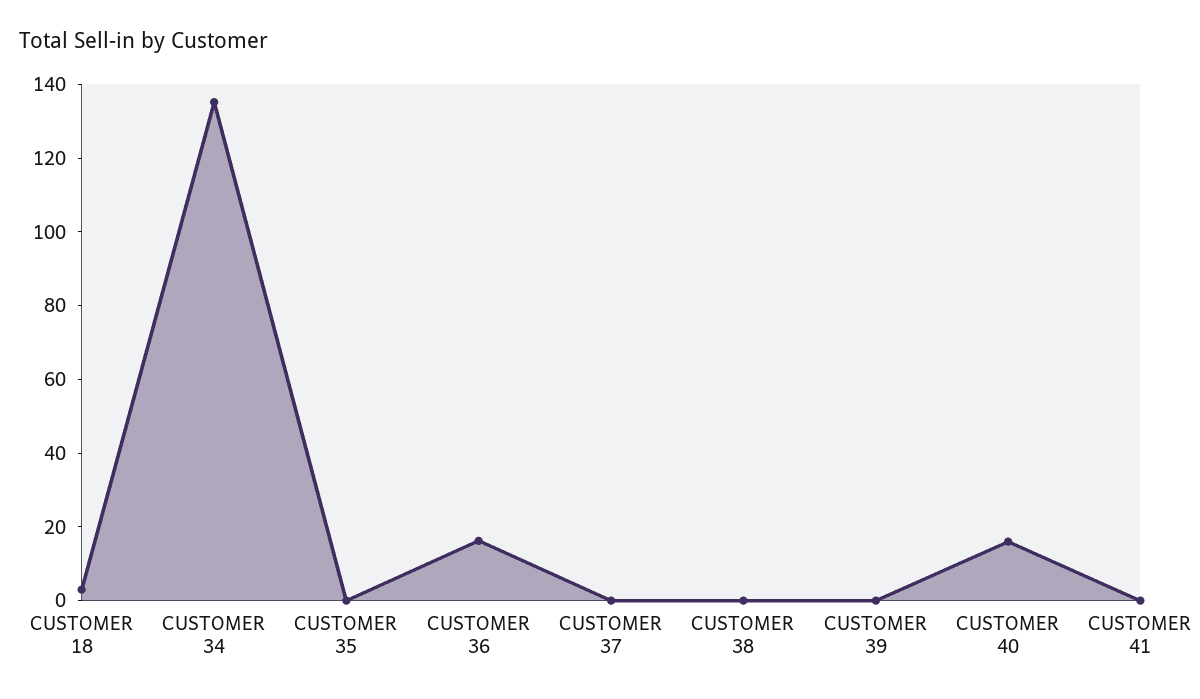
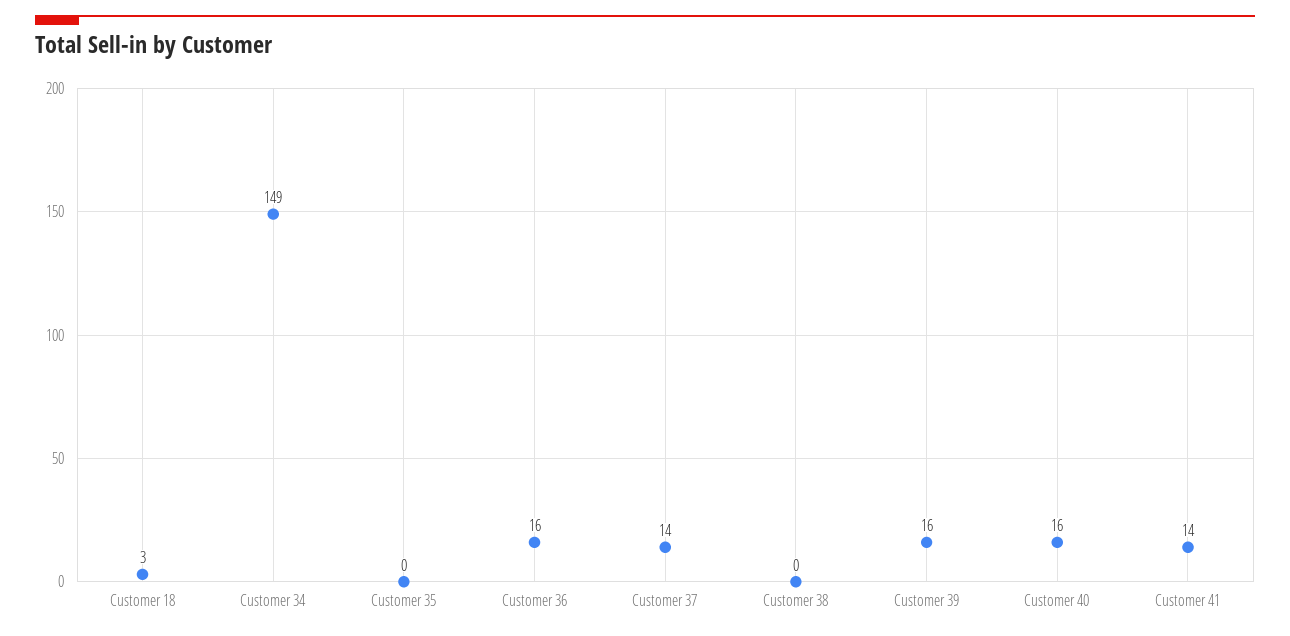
CUSTOMER 34: 135 -> 149
CUSTOMER 37: 0 -> 14
CUSTOMER 39: 0 -> 16
CUSTOMER 41: 0 -> 14

